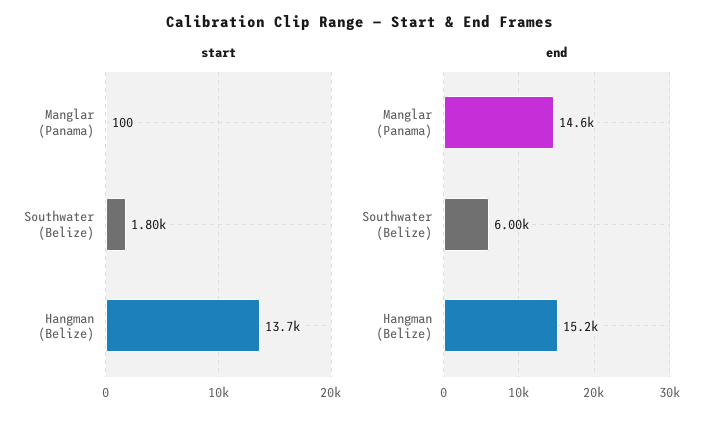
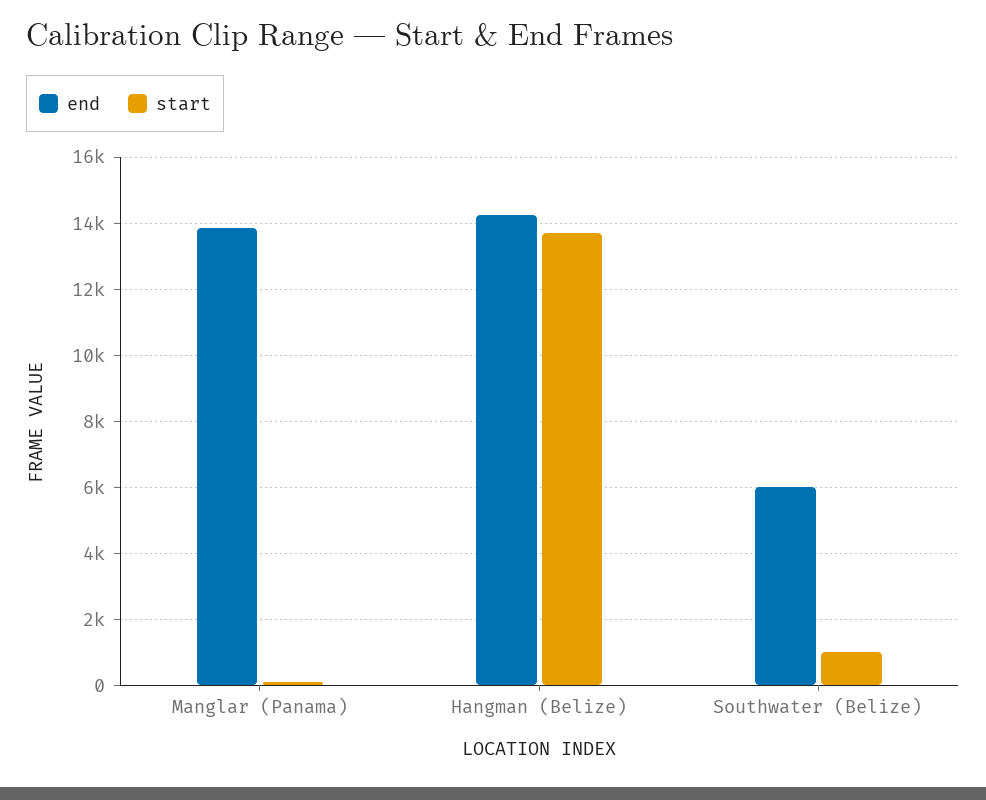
start, Southwater (Belize): 1800 -> 1000
end, Manglar (Panama): 14600 -> 13800
end, Hangman (Belize): 15200 -> 14200

